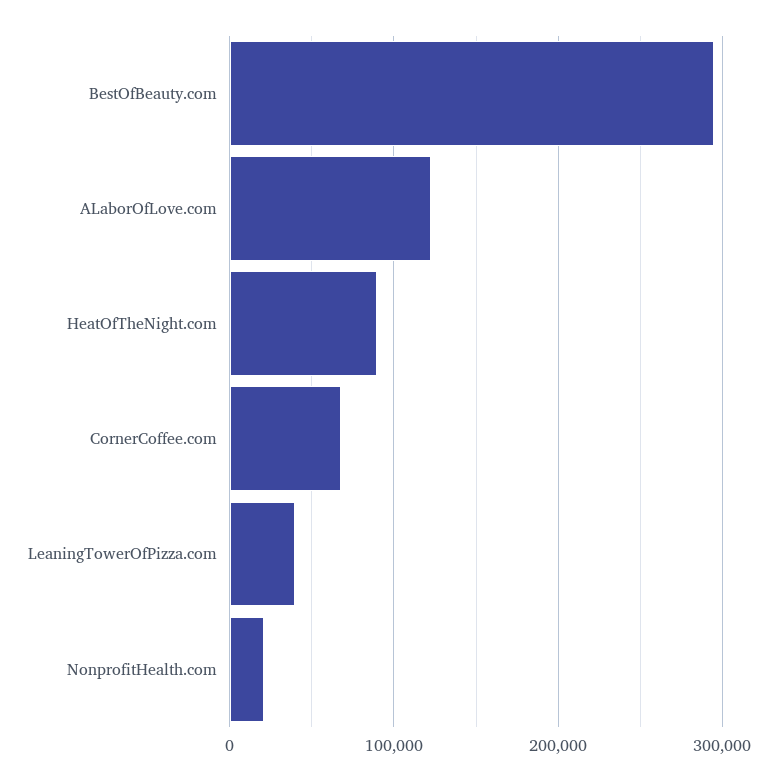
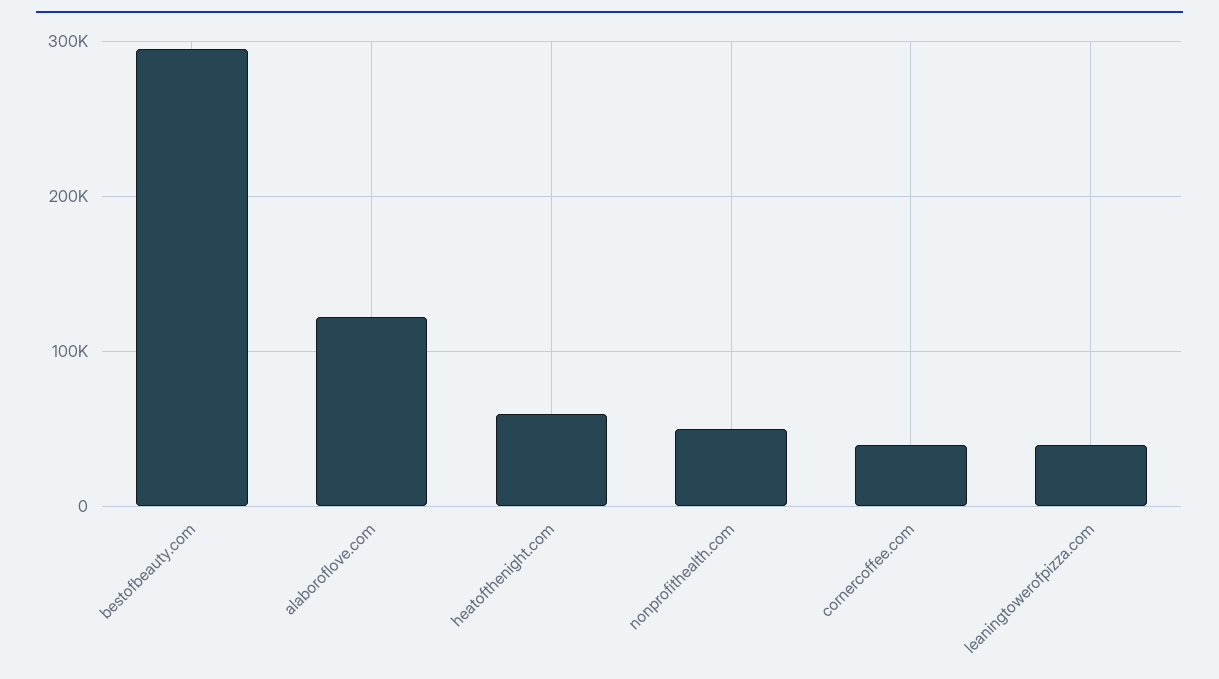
HeatOfTheNight.com: 90000 -> 60000
CornerCoffee.com: 70000 -> 40000
NonprofitHealth.com: 20000 -> 50000

